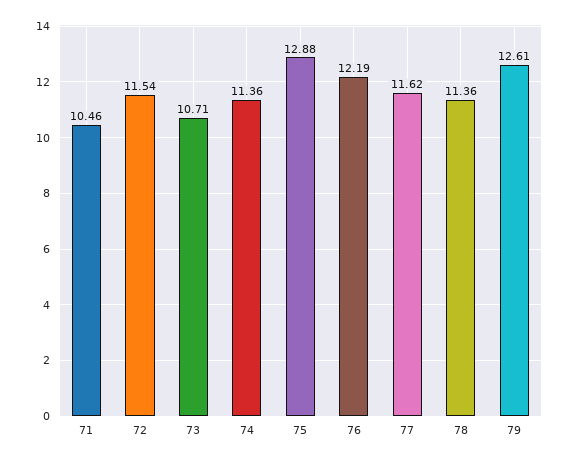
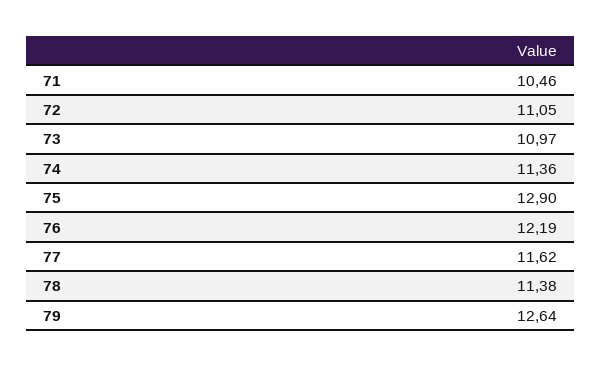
72: 11.54 -> 11.05
73: 10.71 -> 10.97
75: 12.88 -> 12.9
78: 11.36 -> 11.38
79: 12.61 -> 12.64

